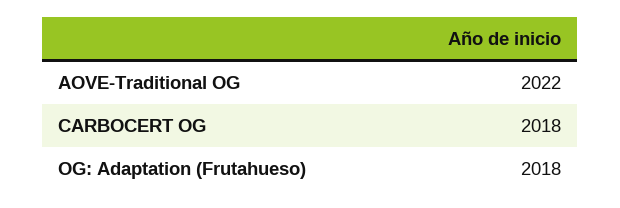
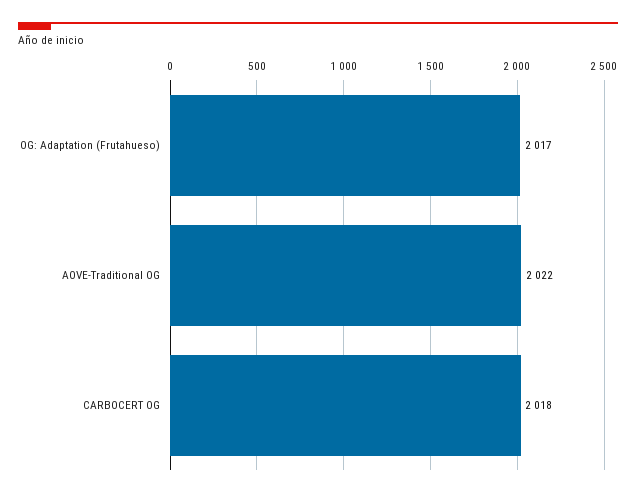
OG: Adaptation (Frutahueso): 2018 -> 2017

